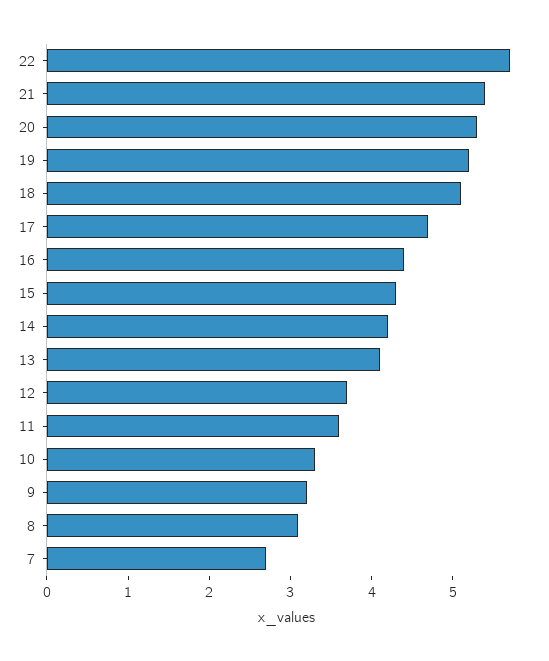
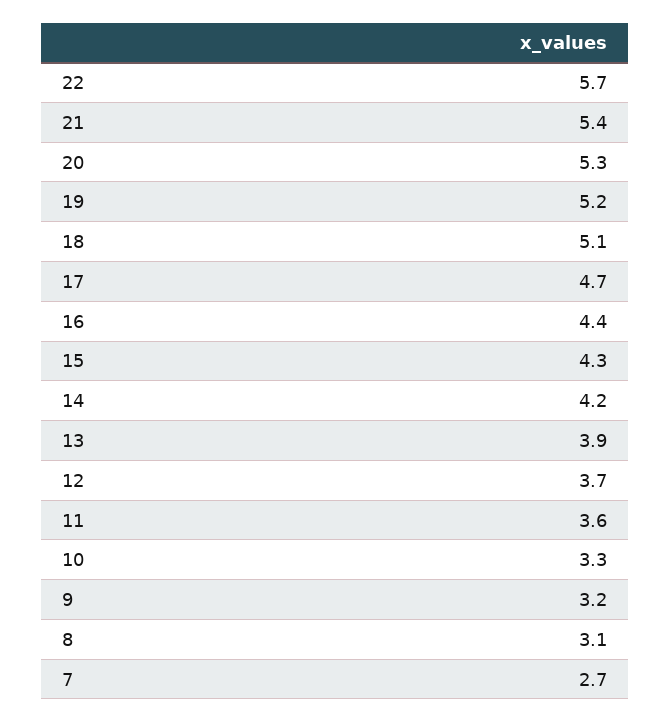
13: 4.1 -> 3.9

